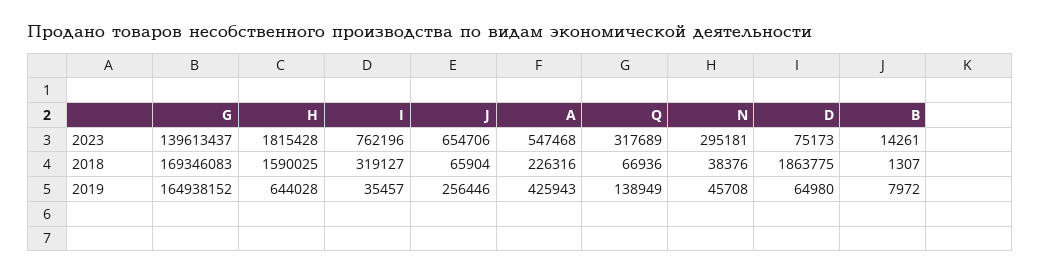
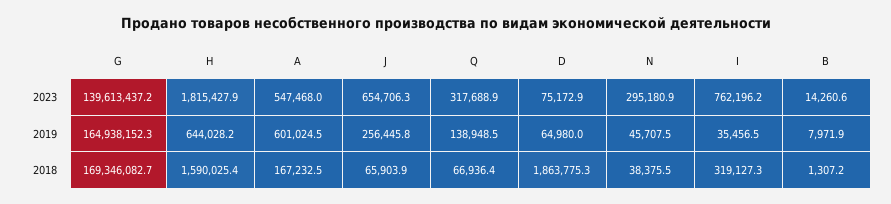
A, 2018: 226316 -> 167232.5
A, 2019: 425943 -> 601024.5

